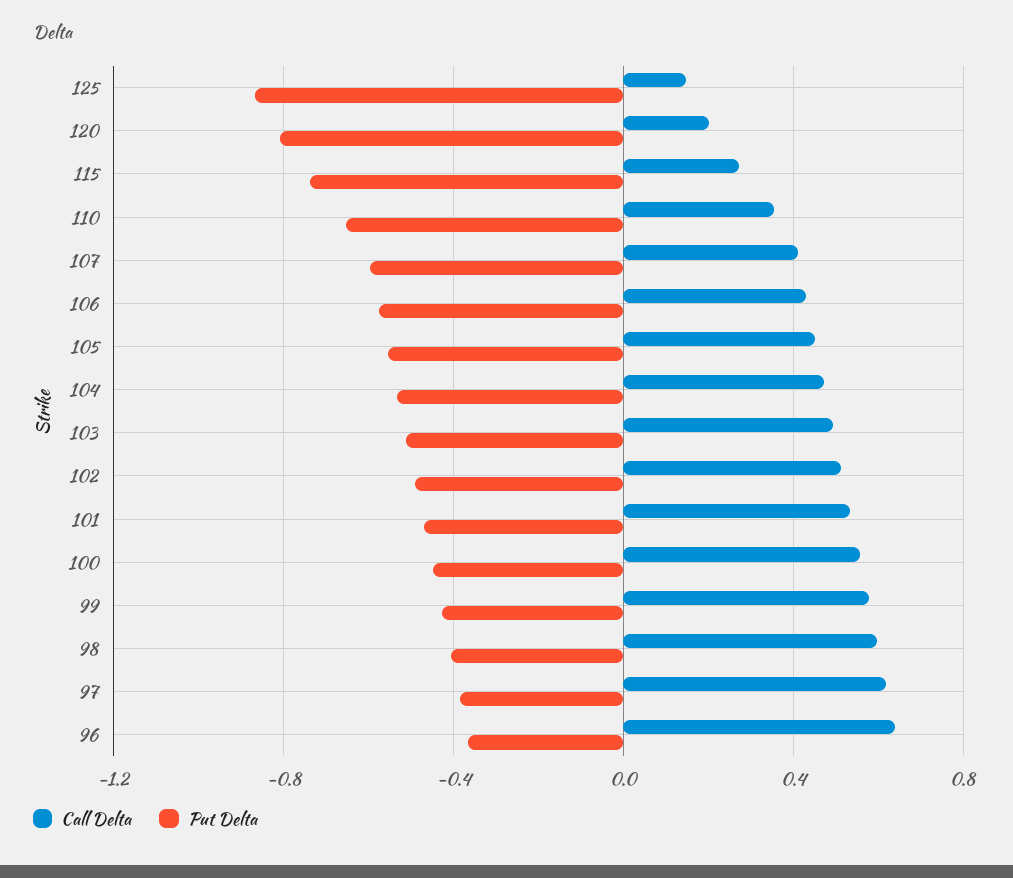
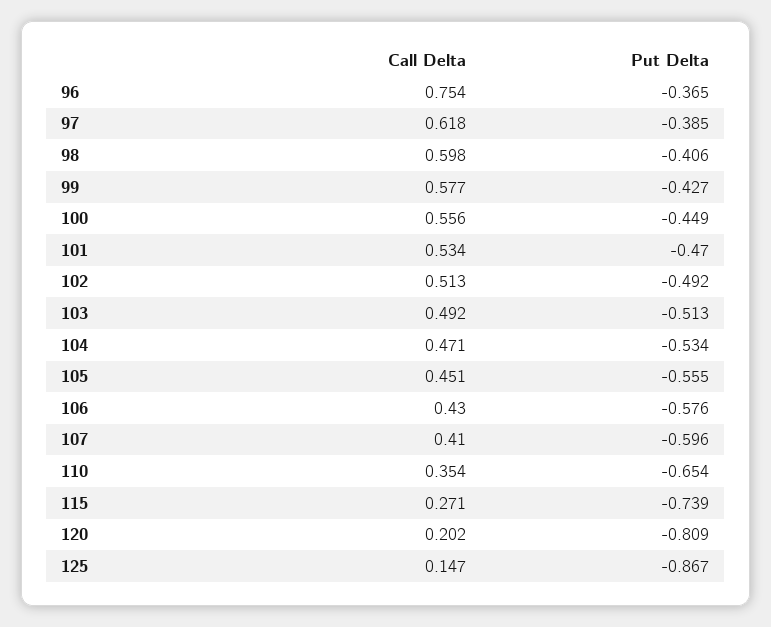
Call Delta, 96: 0.65 -> 0.754

